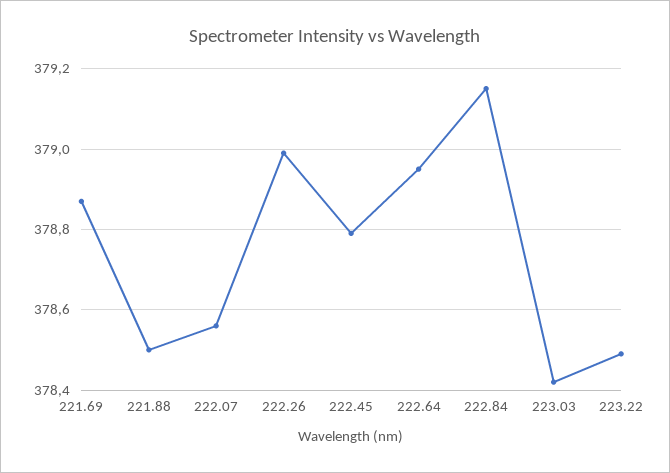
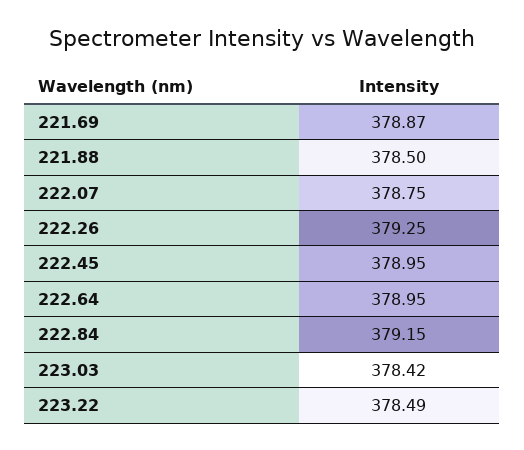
222.07: 378.55 -> 378.75
222.26: 379 -> 379.25
222.45: 378.8 -> 378.95

